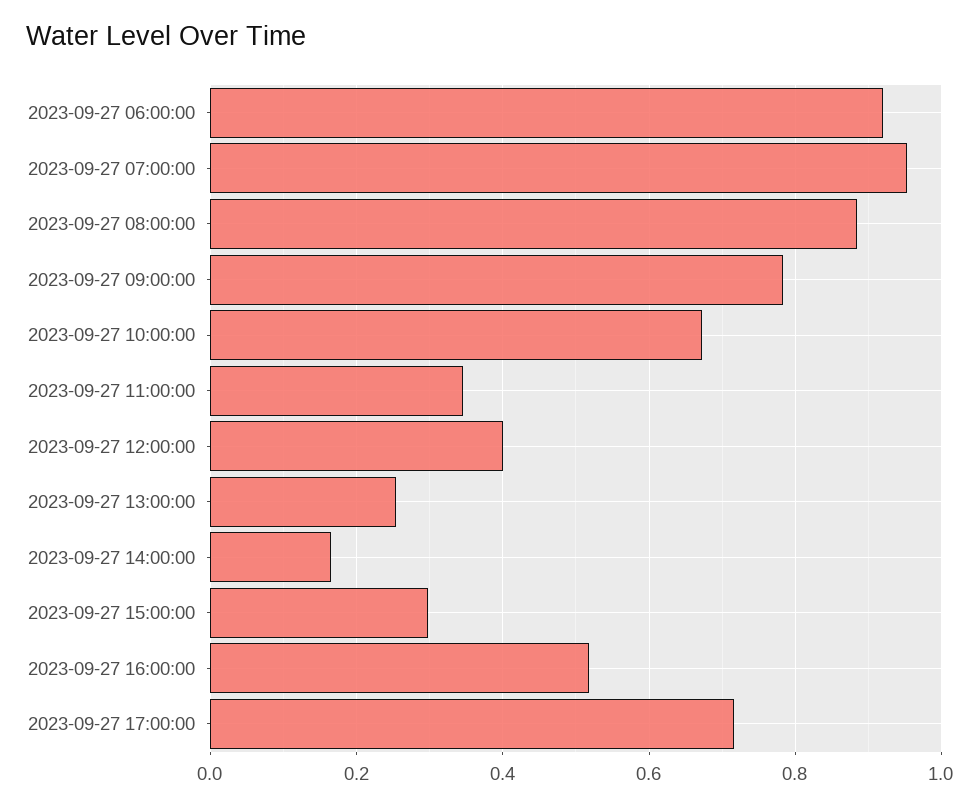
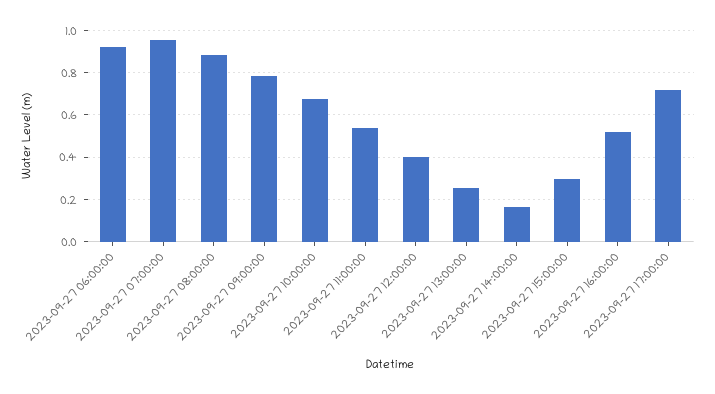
2023-09-27 11:00:00: 0.34 -> 0.55

